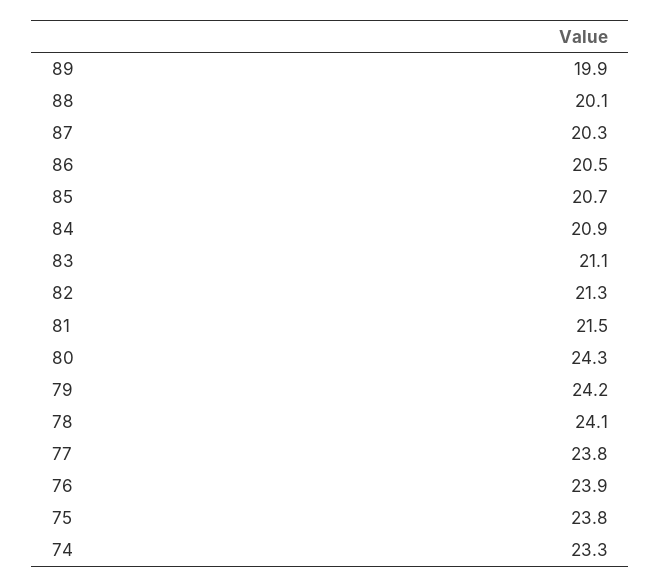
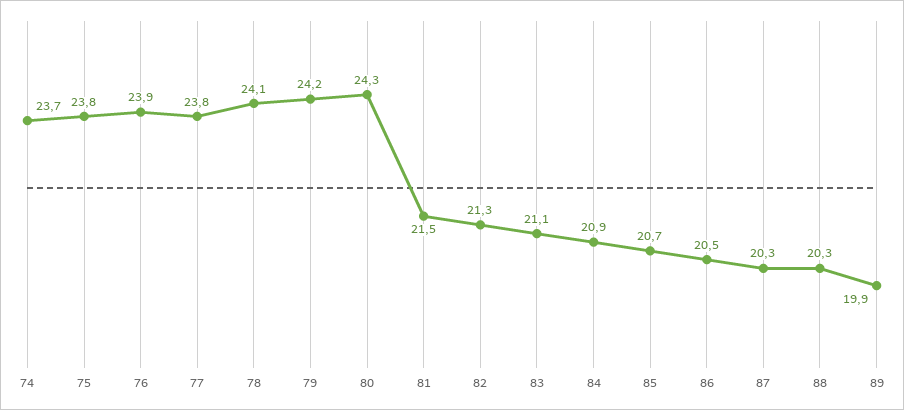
88: 20.1 -> 20.3
74: 23.3 -> 23.7

